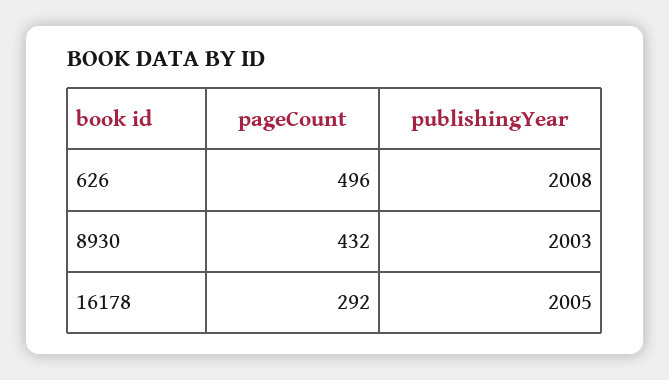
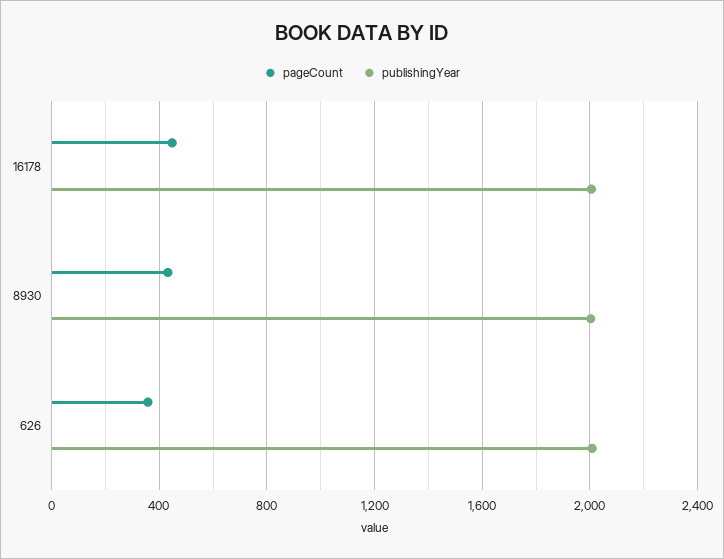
pageCount, 626: 496 -> 350
pageCount, 16178: 292 -> 450

